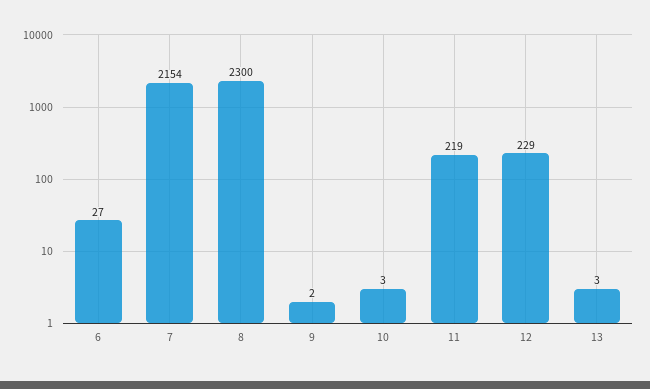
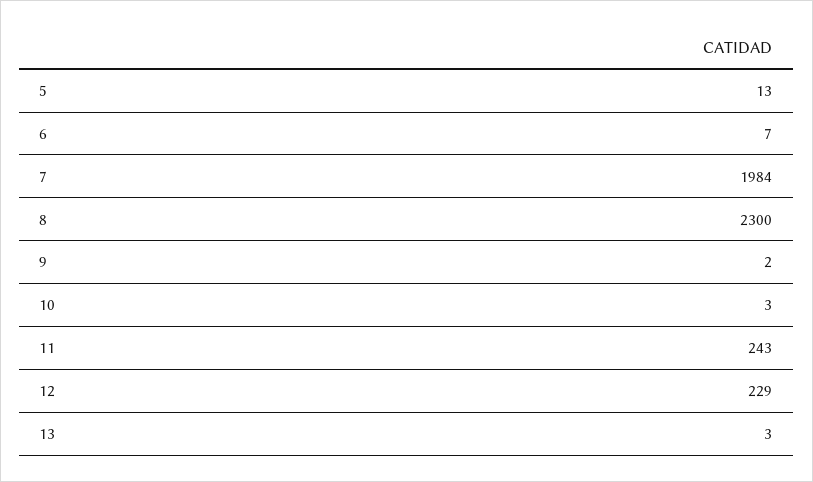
6: 27 -> 7
7: 2154 -> 1984
11: 219 -> 243
5: none -> 13

